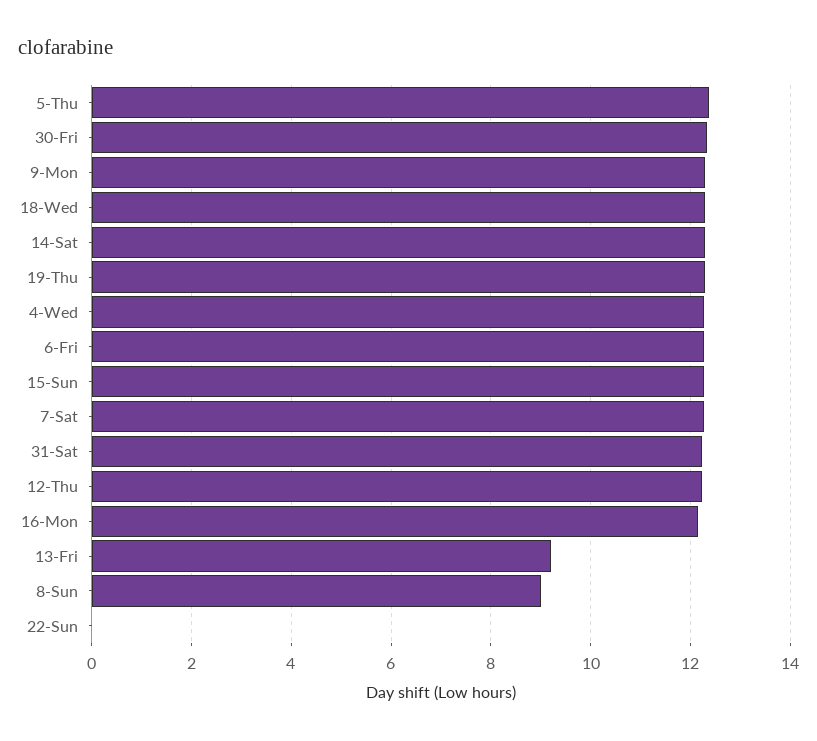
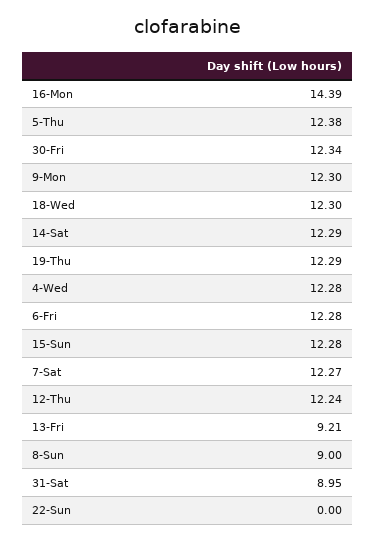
31-Sat: 12.2 -> 8.95
16-Mon: 12.2 -> 14.39

